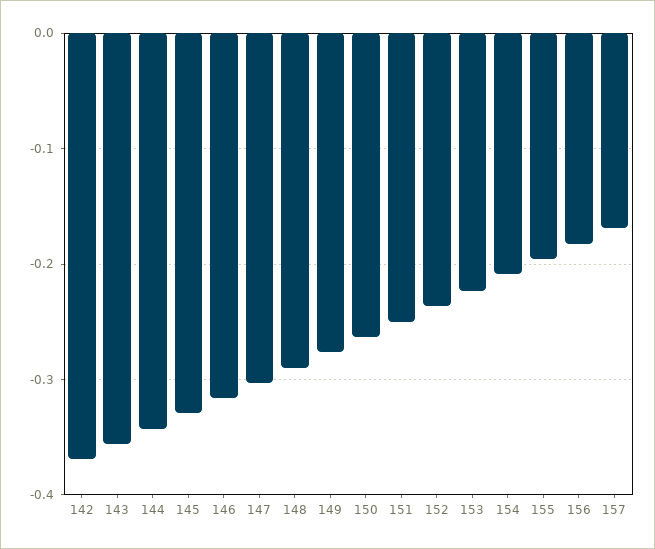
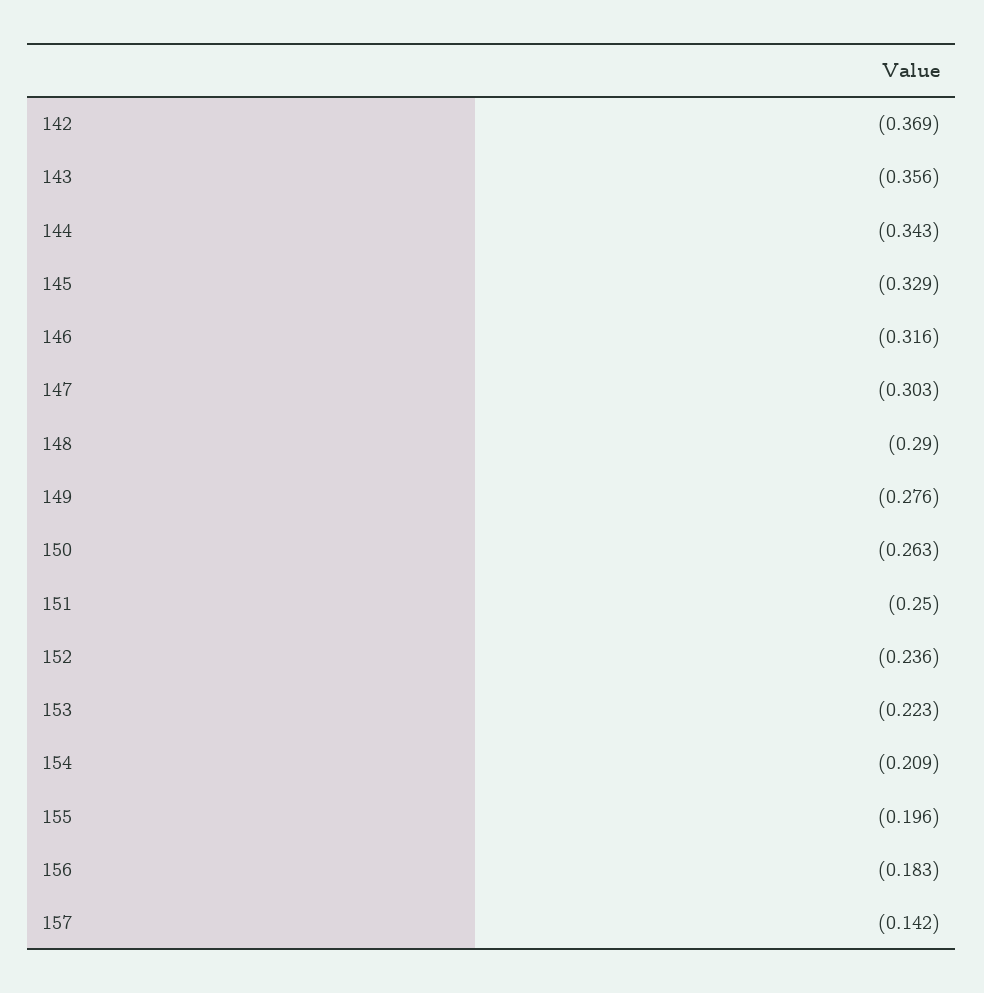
157: -0.17 -> -0.142

